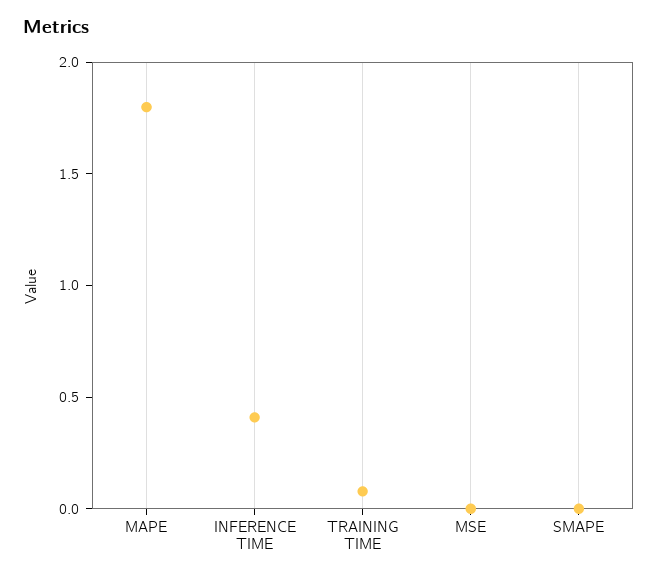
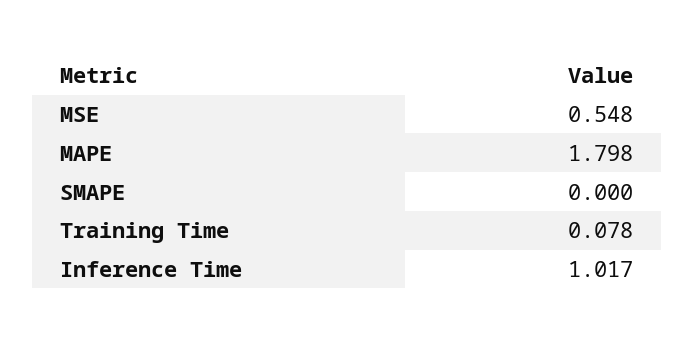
INFERENCE TIME: 0.4 -> 1.017
MSE: 0 -> 0.548

